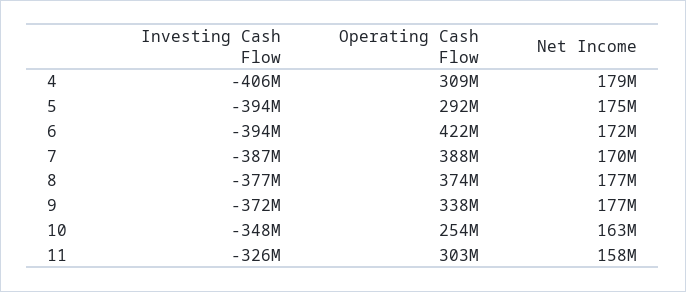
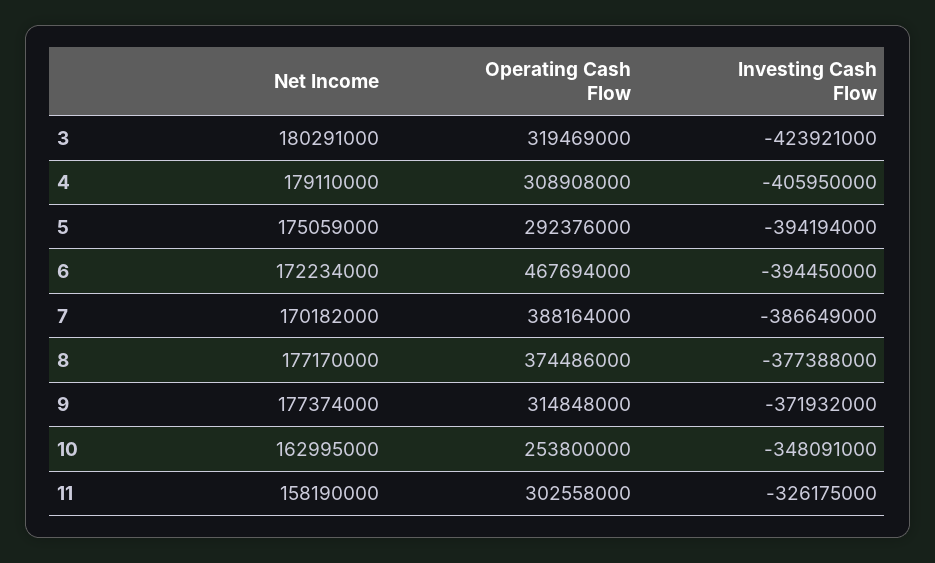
Operating Cash Flow, 6: 422000000 -> 467694000
Operating Cash Flow, 9: 338000000 -> 314848000
Net Income, 3: none -> 180291000
Operating Cash Flow, 3: none -> 319469000
Investing Cash Flow, 3: none -> -423921000

